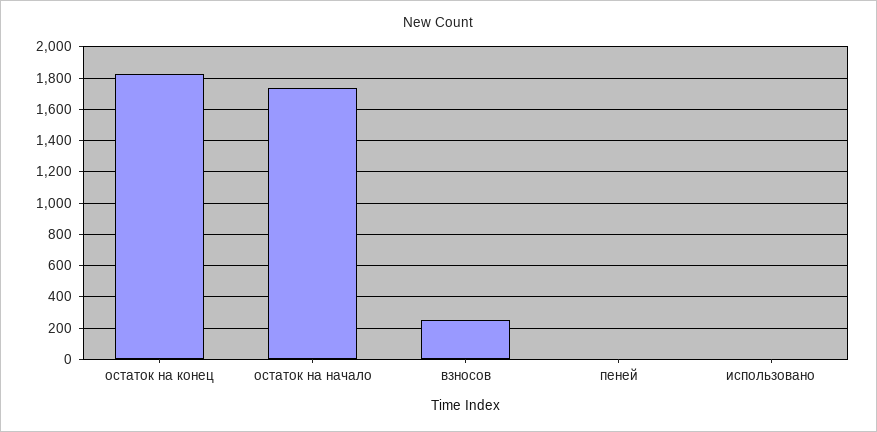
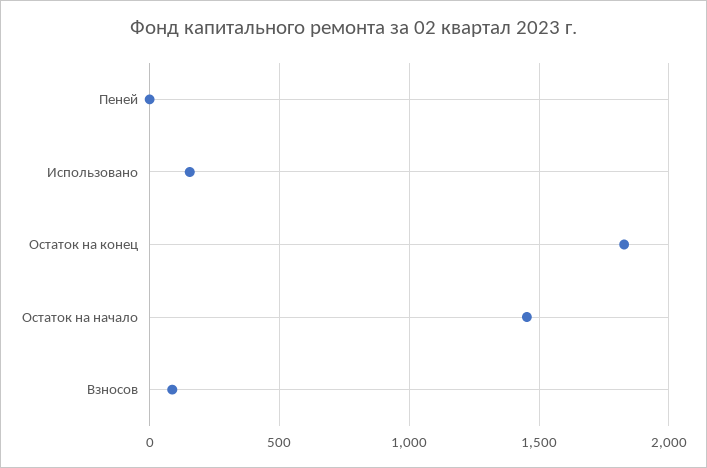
остаток на начало: 1750 -> 1450
взносов: 250 -> 100
использовано: 0 -> 150

